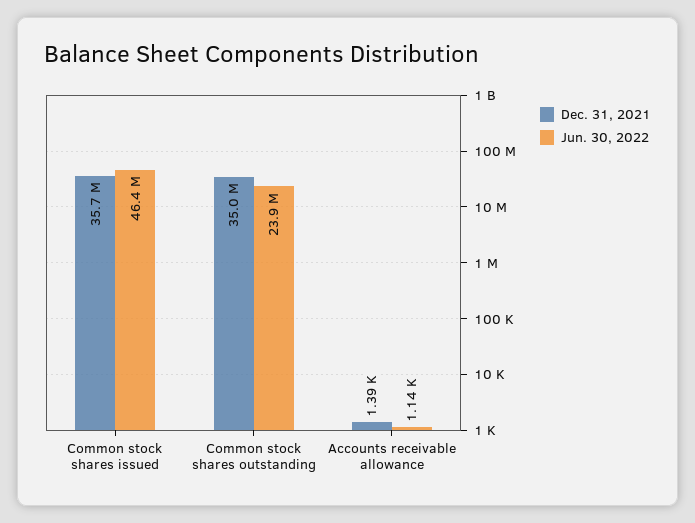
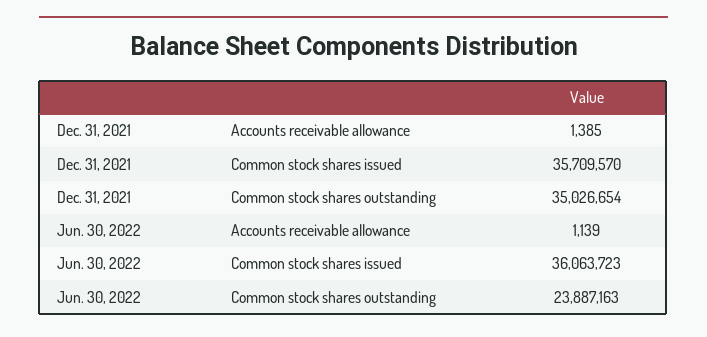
Jun. 30, 2022, Common stock shares issued: 46400000 -> 36063723

